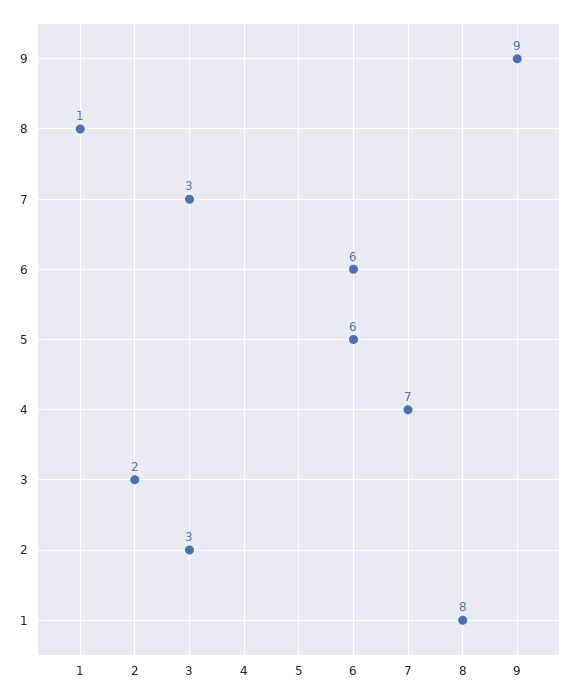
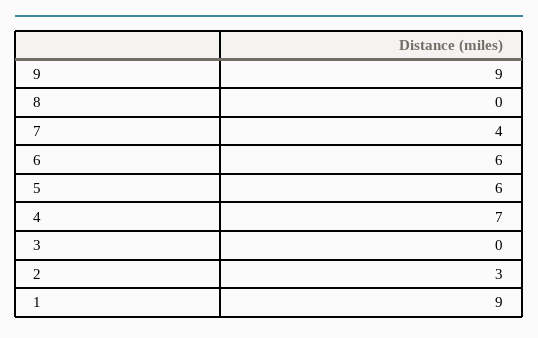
8: 1 -> 0
7: 3 -> 4
3: 2 -> 0
1: 8 -> 9

